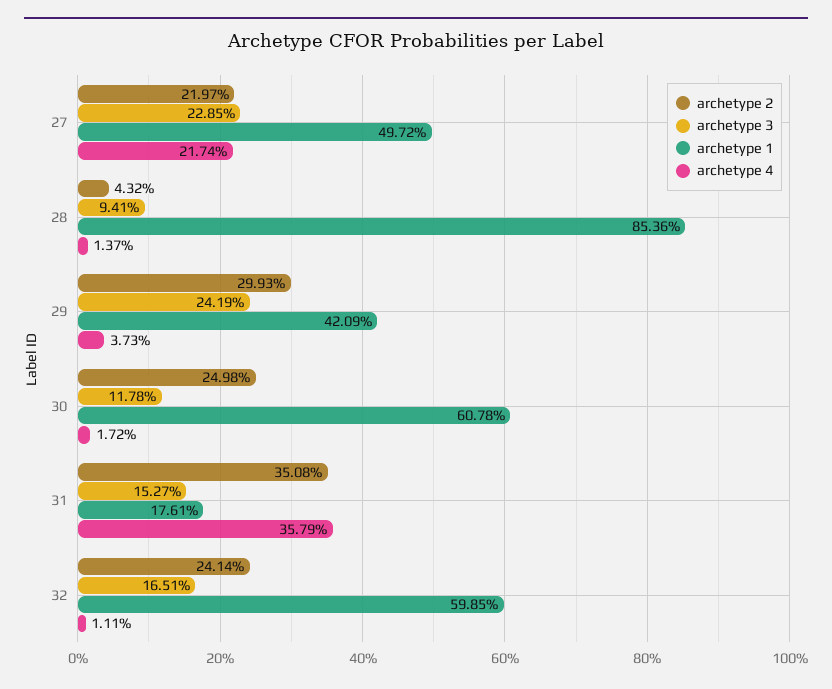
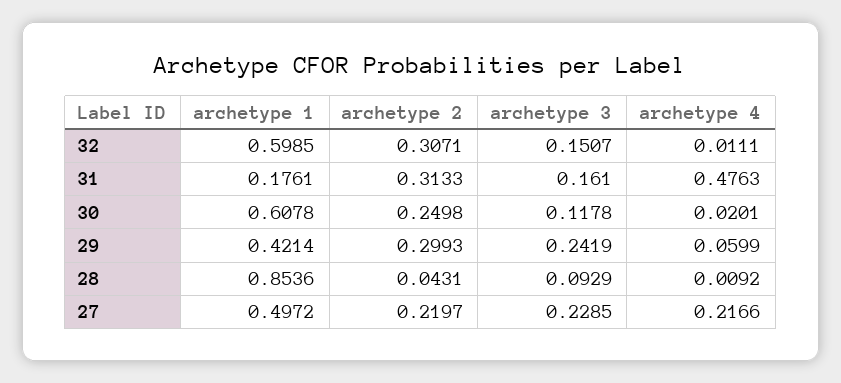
archetype 4, 27: 0.2174 -> 0.2166
archetype 2, 28: 0.0432 -> 0.0431
archetype 3, 28: 0.0941 -> 0.0929
archetype 4, 28: 0.0137 -> 0.0092
archetype 1, 29: 0.4209 -> 0.4214
archetype 4, 29: 0.0373 -> 0.0599
archetype 4, 30: 0.0172 -> 0.0201
archetype 2, 31: 0.3508 -> 0.3133
archetype 3, 31: 0.1527 -> 0.161
archetype 4, 31: 0.3579 -> 0.4763
archetype 2, 32: 0.2414 -> 0.3071
archetype 3, 32: 0.1651 -> 0.1507

